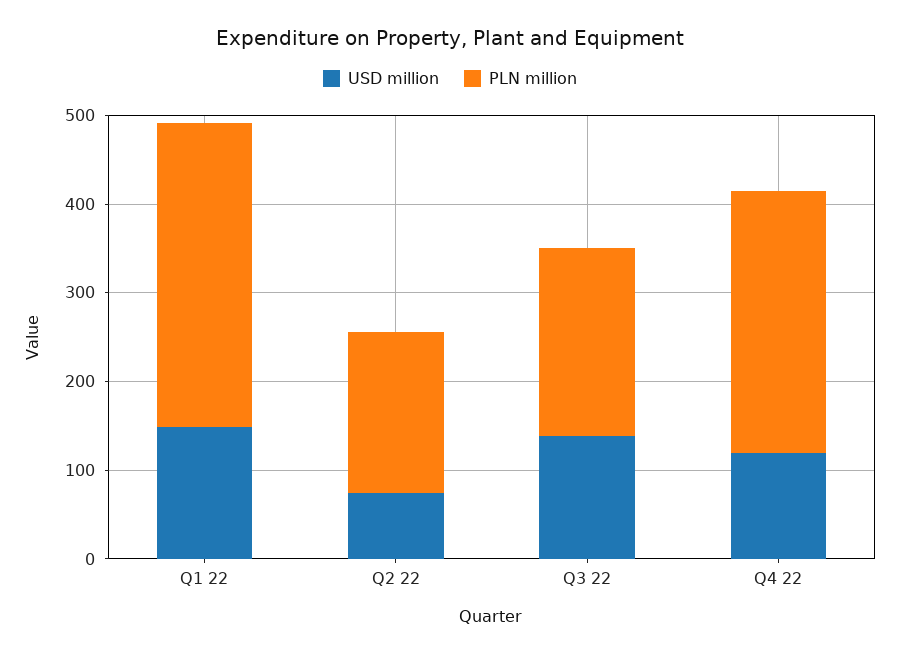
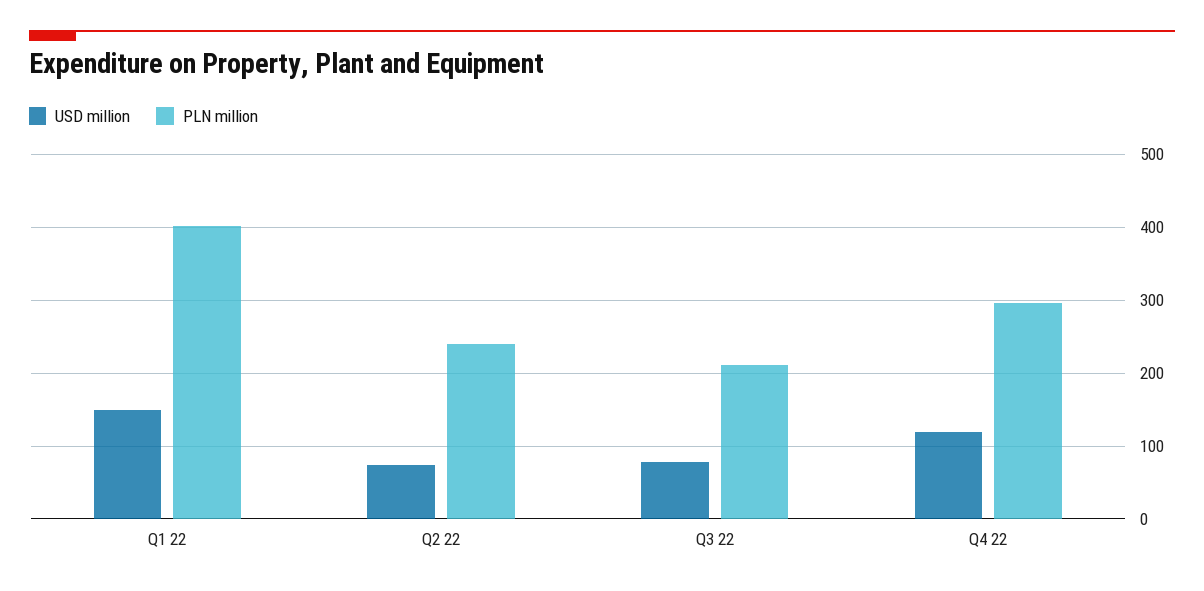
PLN million, Q1 22: 340 -> 400
PLN million, Q2 22: 180 -> 240
USD million, Q3 22: 140 -> 80

